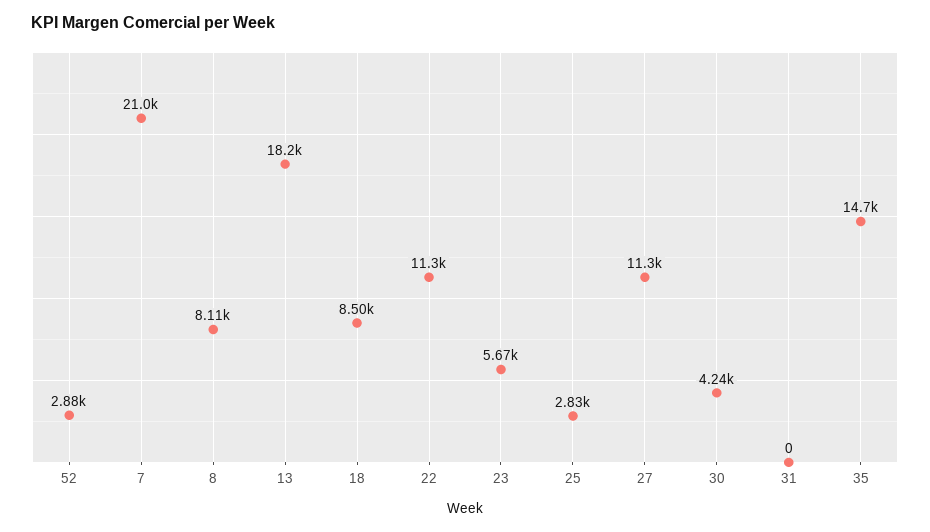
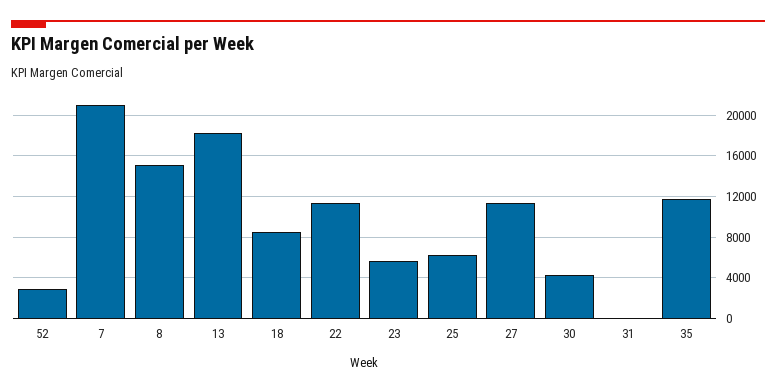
8: 8110 -> 15000
25: 2830 -> 6000
35: 14700 -> 12000

